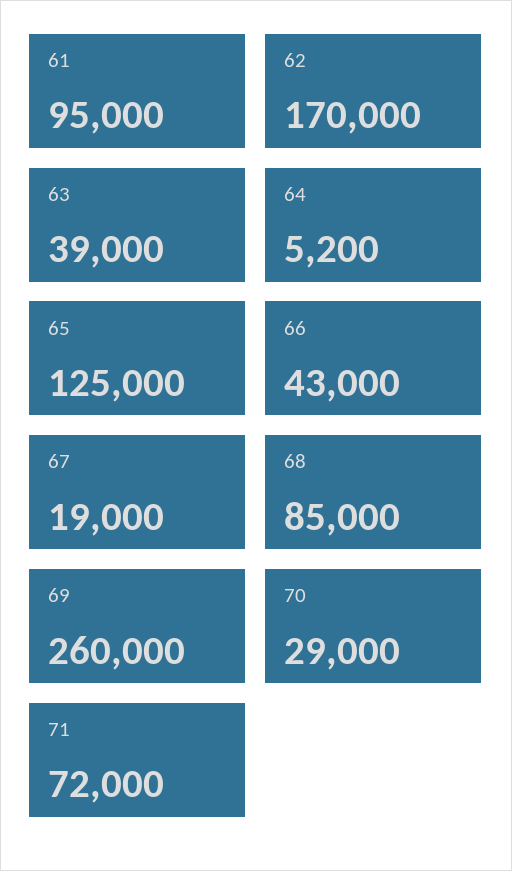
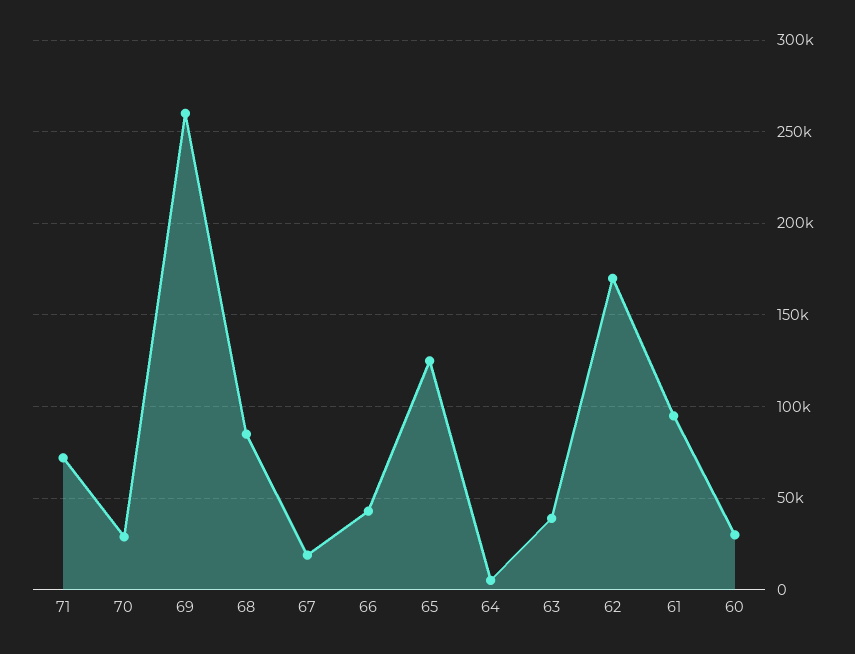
60: none -> 30000

